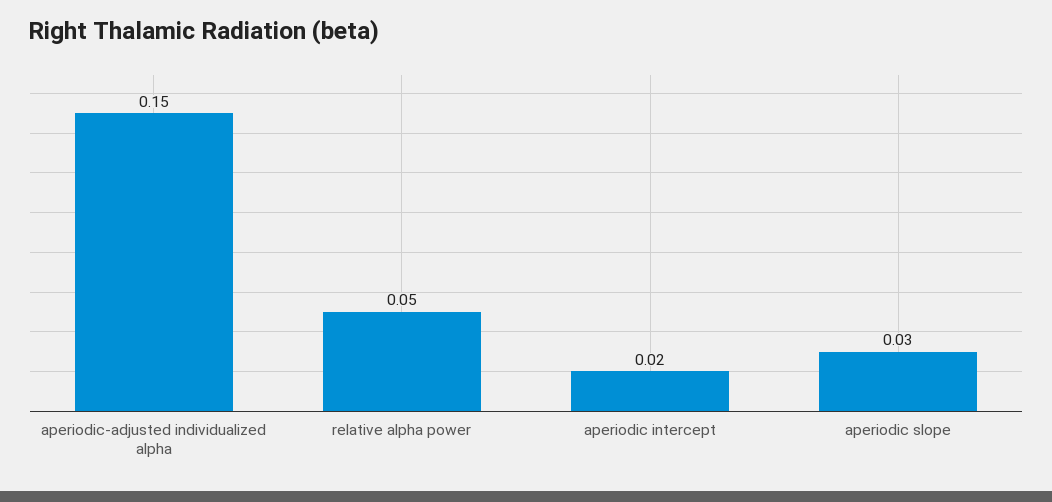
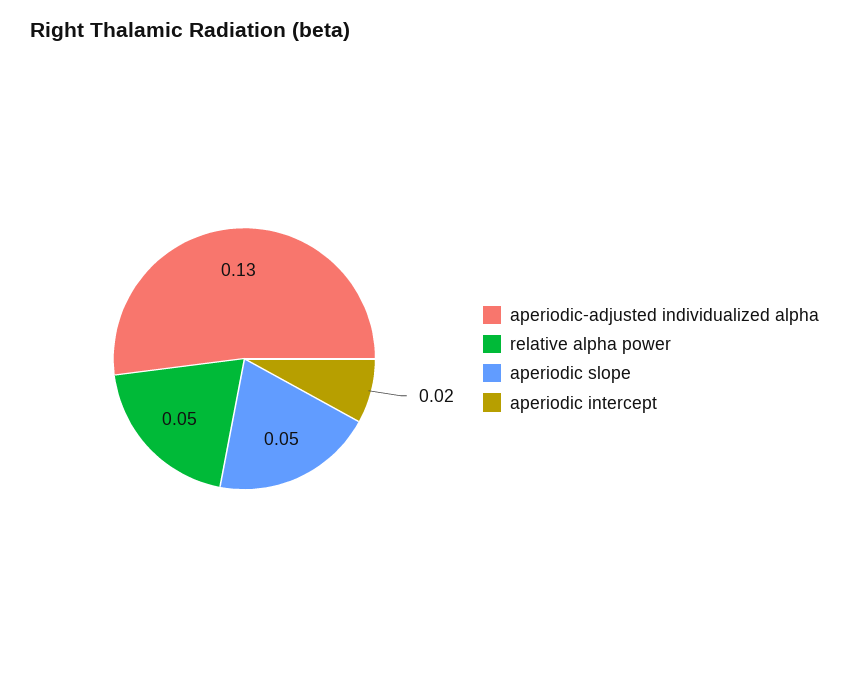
aperiodic-adjusted individualized alpha: 0.15 -> 0.13
aperiodic slope: 0.03 -> 0.05

